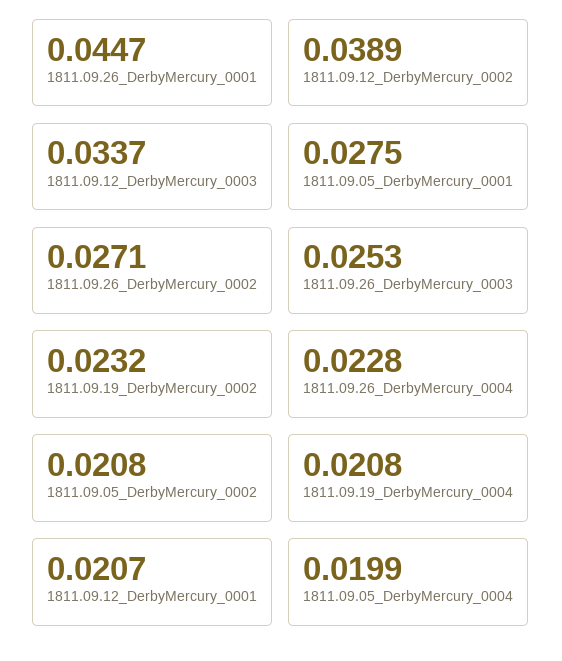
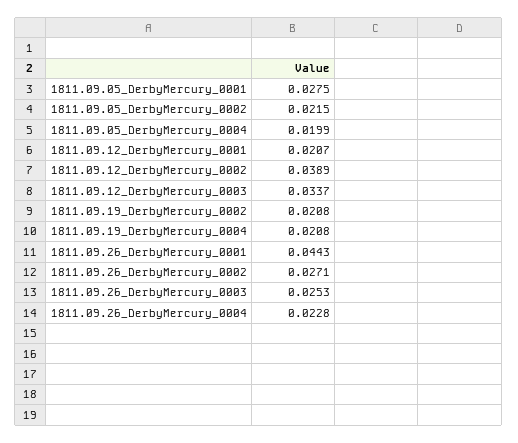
1811.09.26_DerbyMercury_0001: 0.0447 -> 0.0443
1811.09.19_DerbyMercury_0002: 0.0232 -> 0.0208
1811.09.05_DerbyMercury_0002: 0.0208 -> 0.0215

